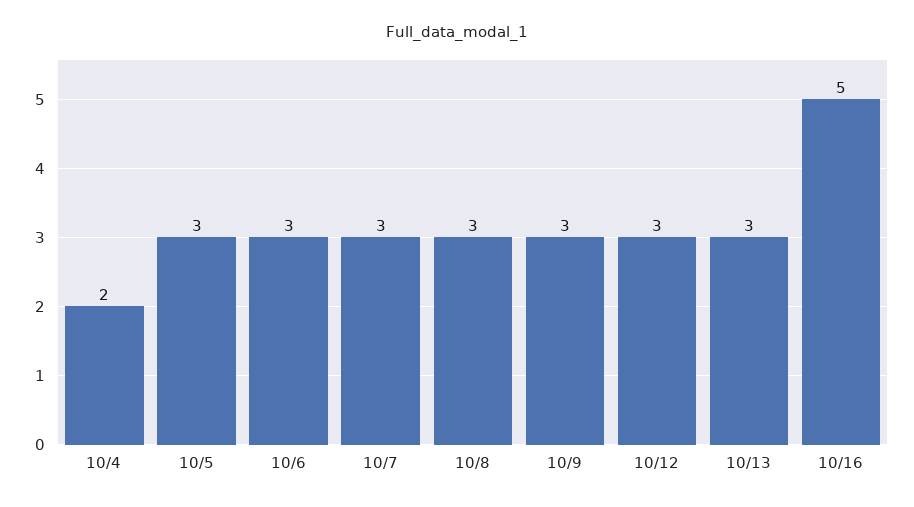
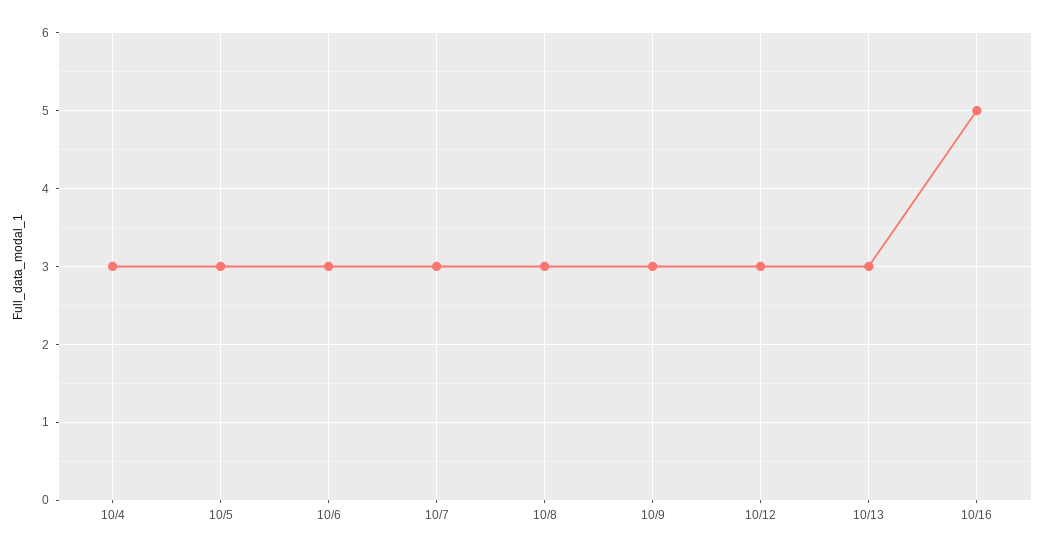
10/4: 2 -> 3

